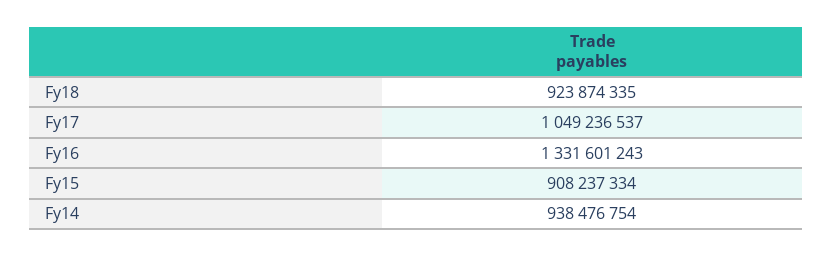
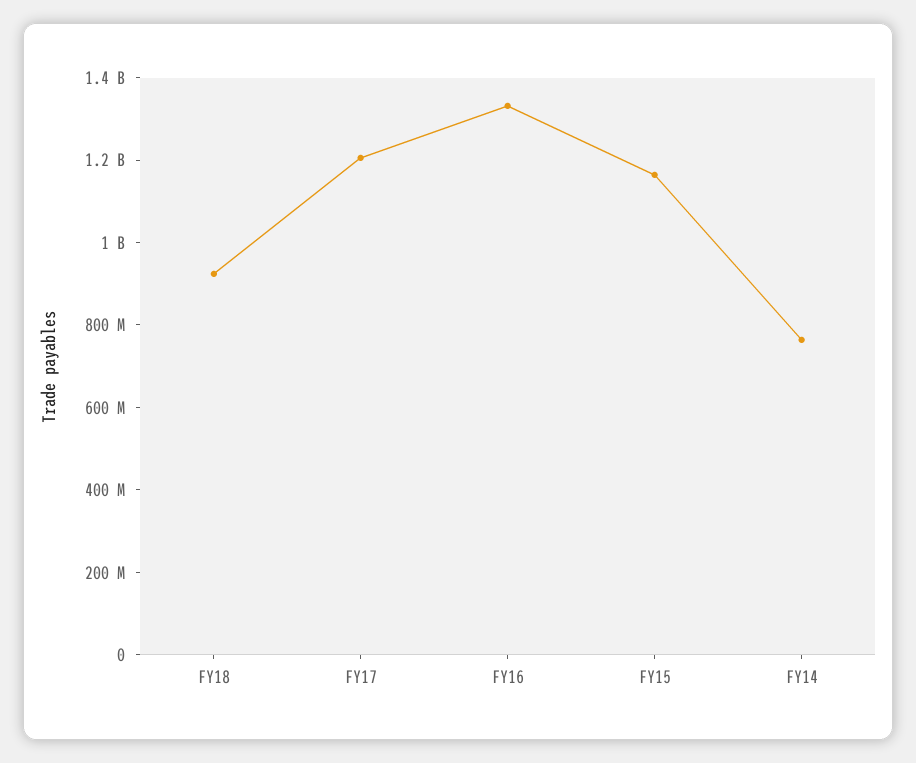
Fy17: 1049236537 -> 1200000000
Fy15: 908237334 -> 1150000000
Fy14: 938476754 -> 750000000

